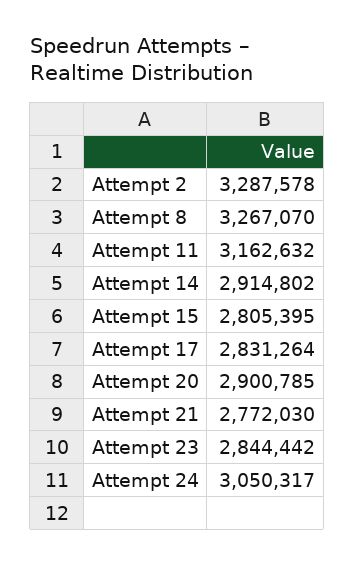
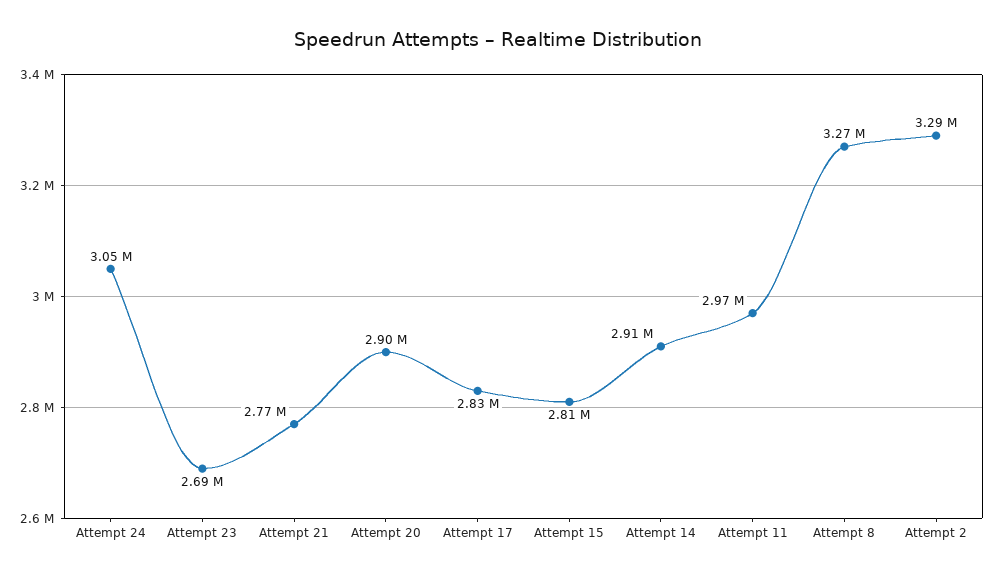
Attempt 11: 3162632 -> 2970000
Attempt 23: 2844442 -> 2690000

